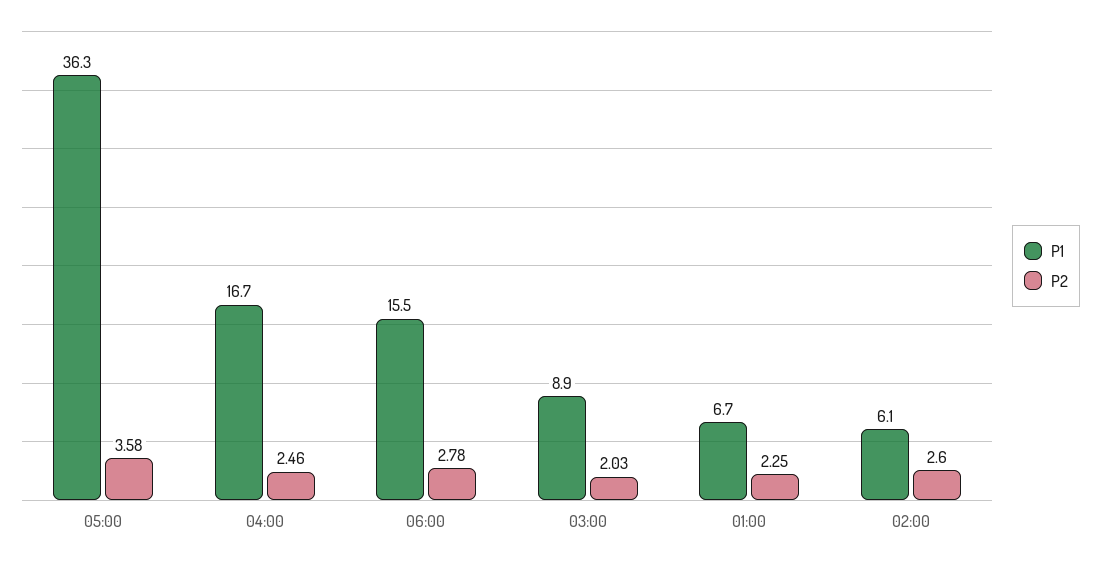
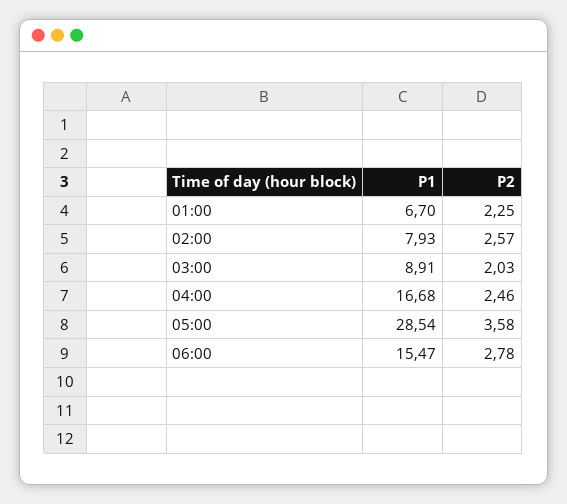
P1, 05:00: 36.3 -> 28.54
P1, 02:00: 6.1 -> 7.93
P2, 02:00: 2.6 -> 2.57

